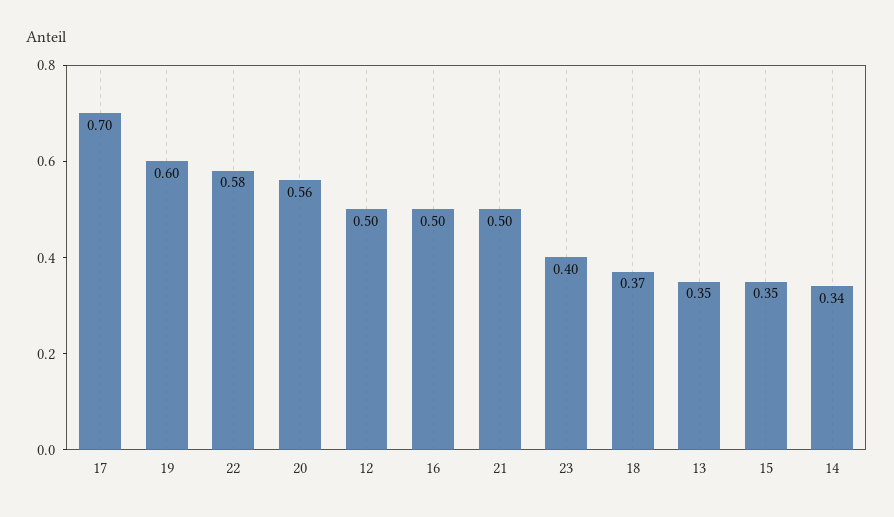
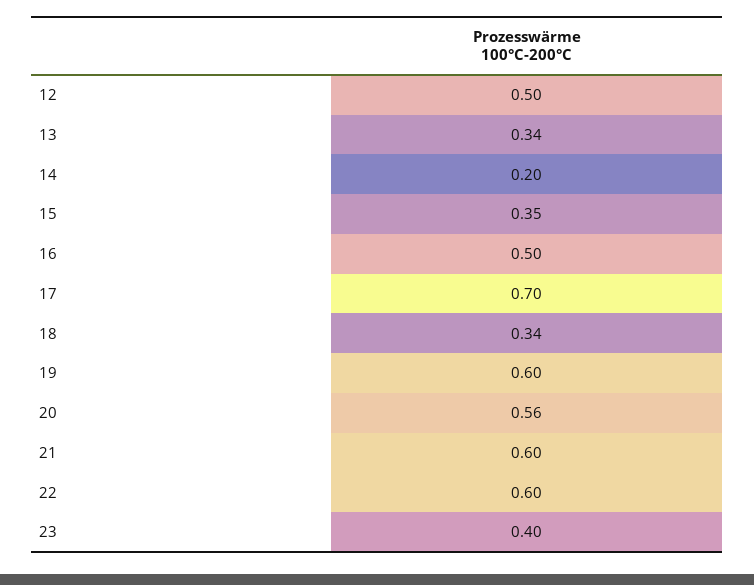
22: 0.58 -> 0.6
21: 0.5 -> 0.6
18: 0.37 -> 0.34
13: 0.35 -> 0.34
14: 0.34 -> 0.2

